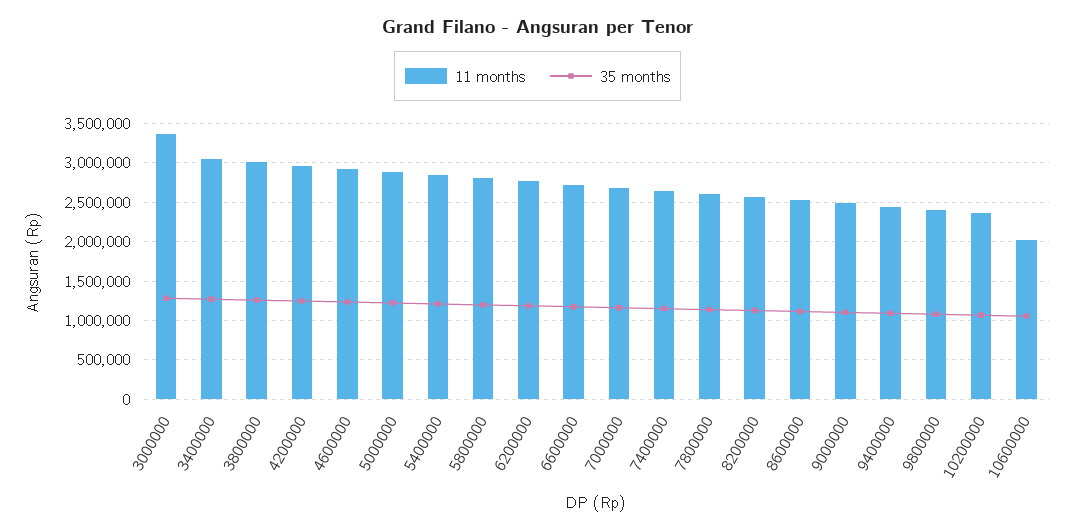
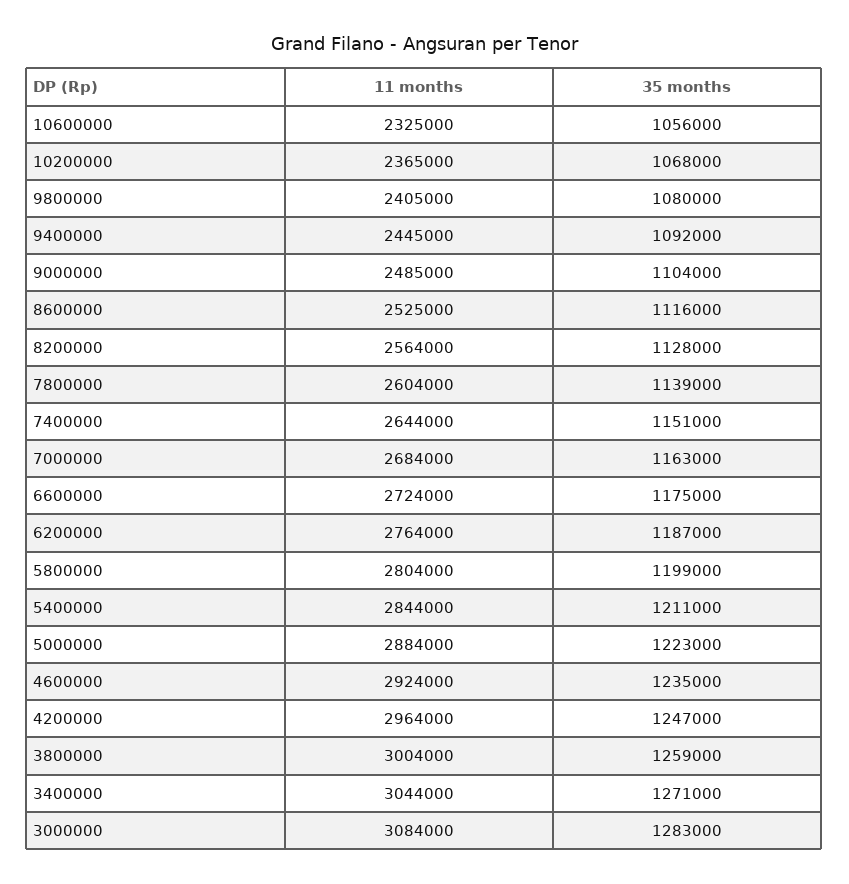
11 months, 3000000: 3400000 -> 3084000
11 months, 10600000: 2000000 -> 2325000

